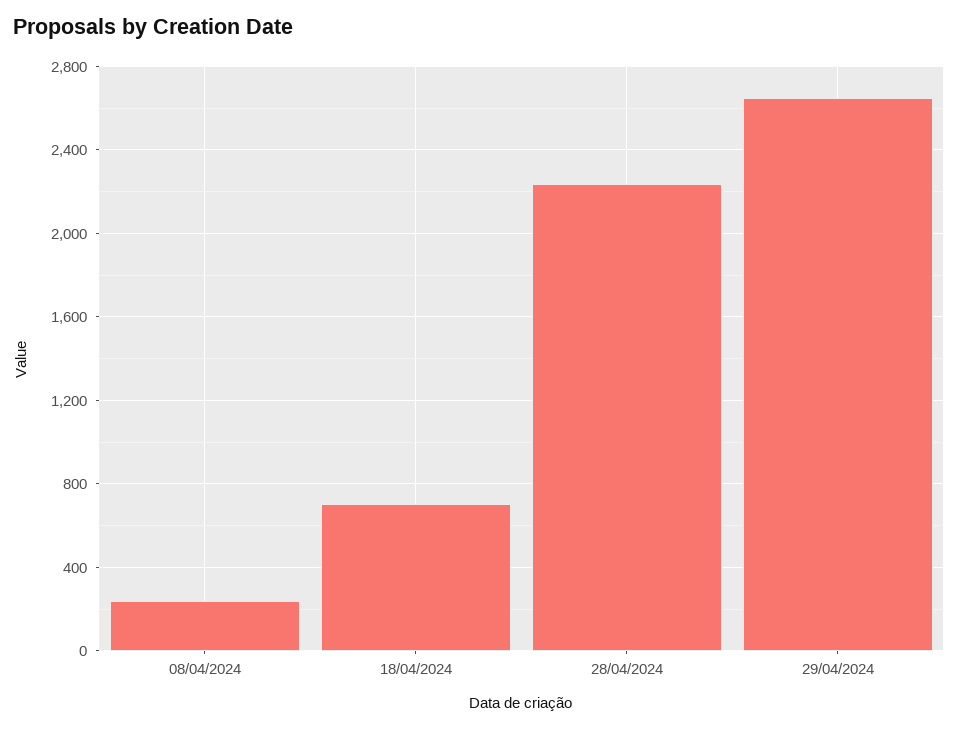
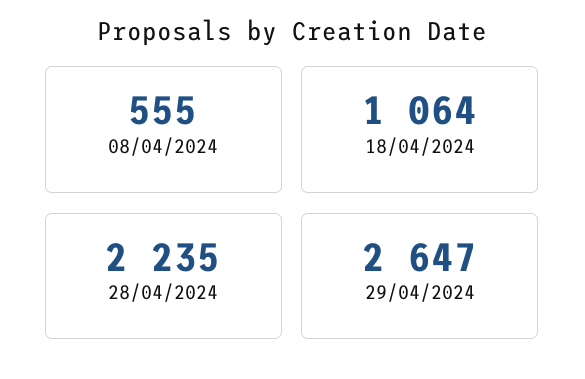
08/04/2024: 250 -> 555
18/04/2024: 700 -> 1064

